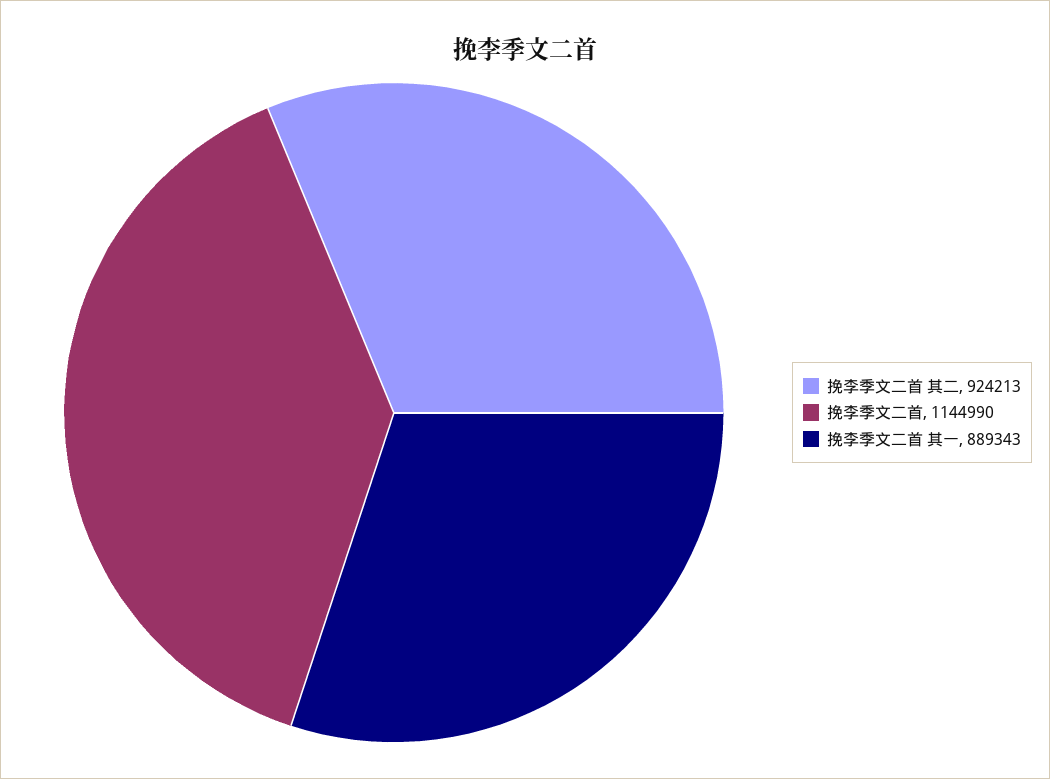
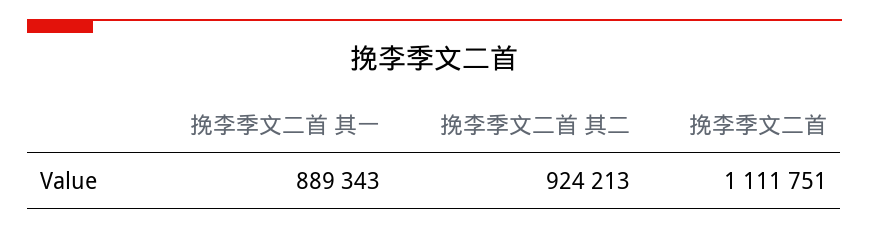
挽李季文二首: 1144990 -> 1111751

